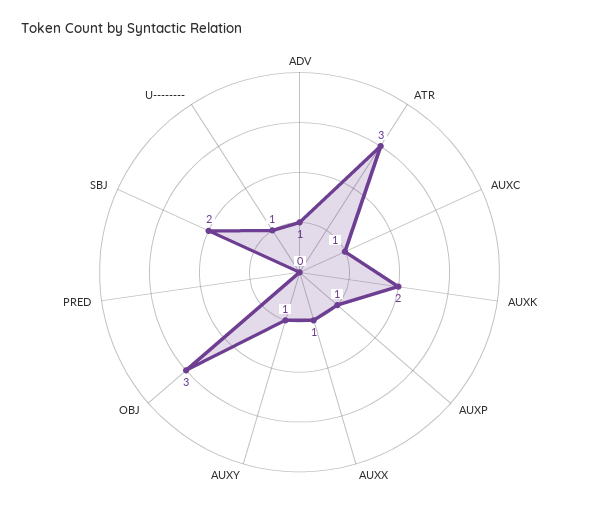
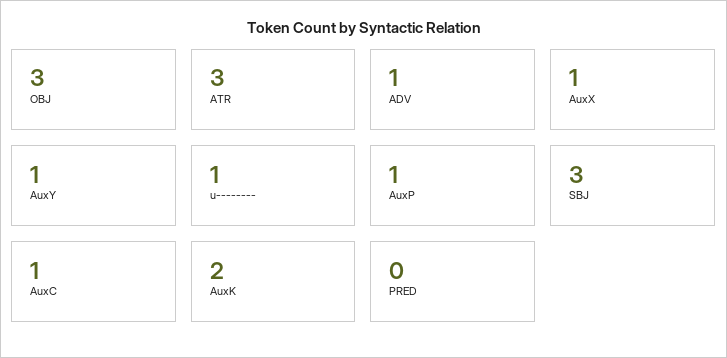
SBJ: 2 -> 3

